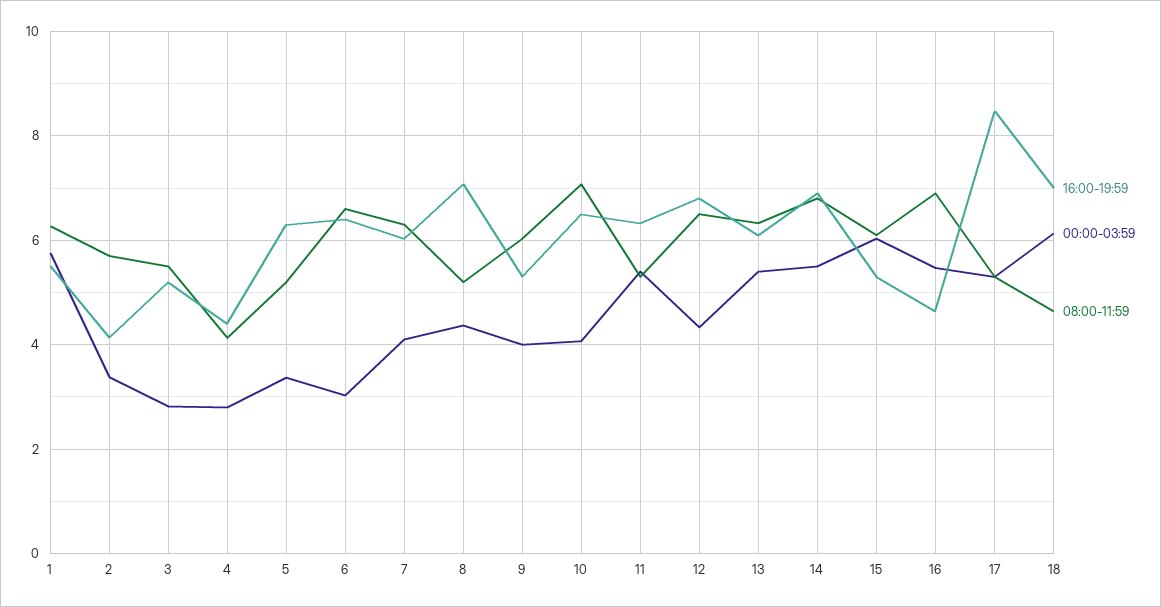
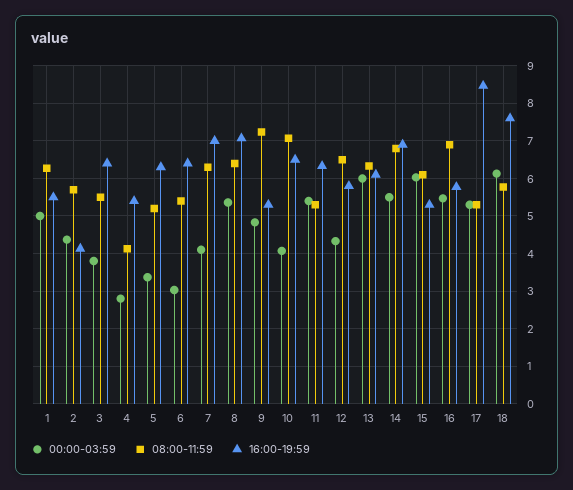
00:00-03:59, 1: 5.8 -> 5
00:00-03:59, 2: 3.4 -> 4.4
16:00-19:59, 3: 5.2 -> 6.4
00:00-03:59, 3: 2.8 -> 3.8
16:00-19:59, 4: 4.4 -> 5.4
08:00-11:59, 6: 6.6 -> 5.4
16:00-19:59, 7: 6 -> 7
00:00-03:59, 8: 4.4 -> 5.4
08:00-11:59, 8: 5.2 -> 6.4
00:00-03:59, 9: 4 -> 4.8
08:00-11:59, 9: 6 -> 7.2
16:00-19:59, 12: 6.8 -> 5.8
00:00-03:59, 13: 5.4 -> 6
16:00-19:59, 16: 4.6 -> 5.8
16:00-19:59, 18: 7 -> 7.6
08:00-11:59, 18: 4.6 -> 5.8

